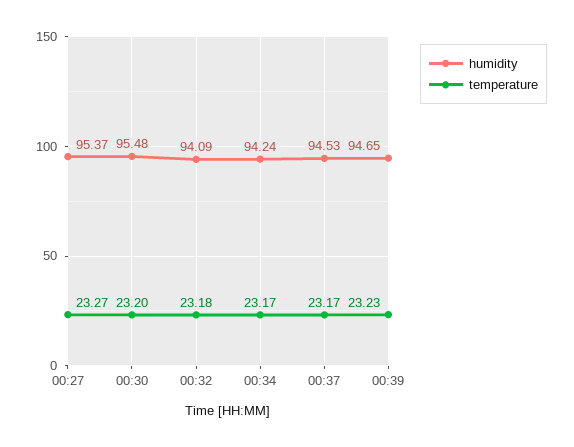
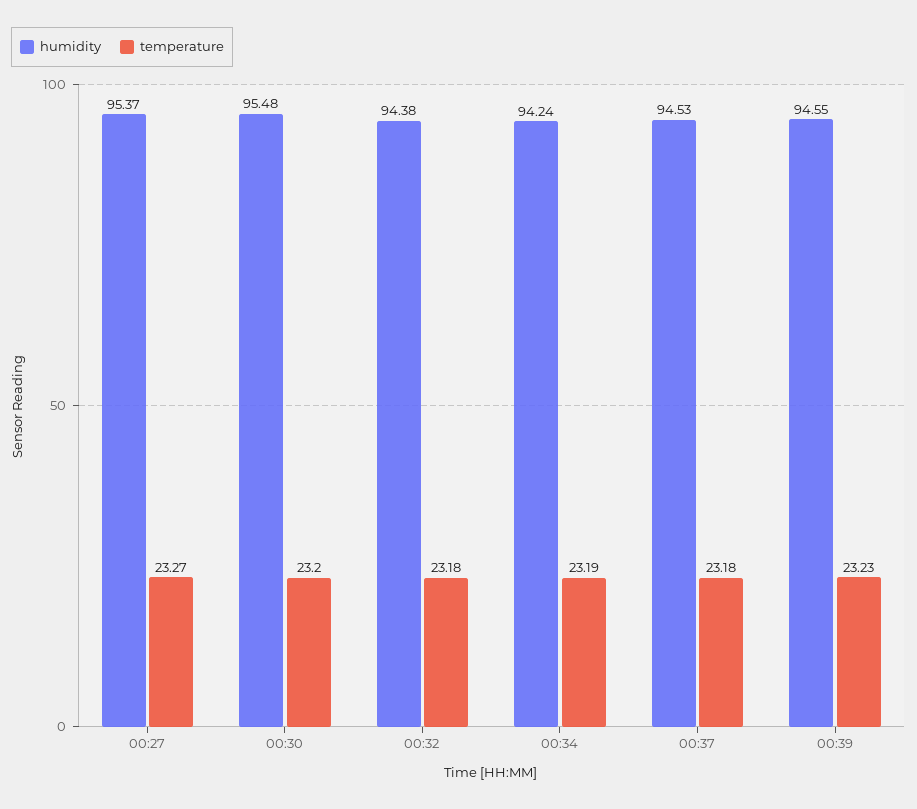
humidity, 00:32: 94.09 -> 94.38
temperature, 00:34: 23.17 -> 23.19
temperature, 00:37: 23.17 -> 23.18
humidity, 00:39: 94.65 -> 94.55

